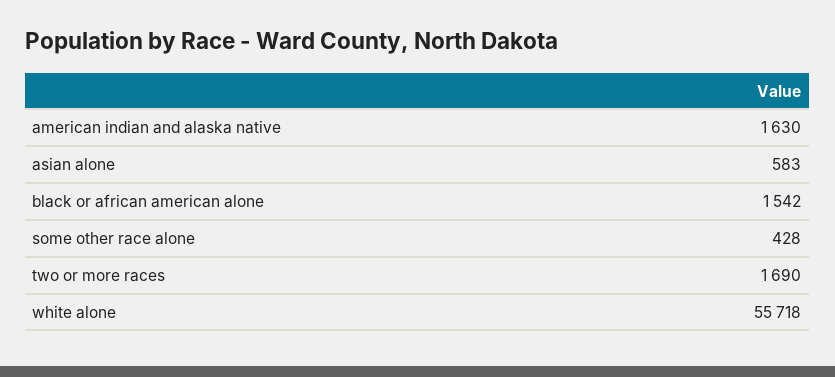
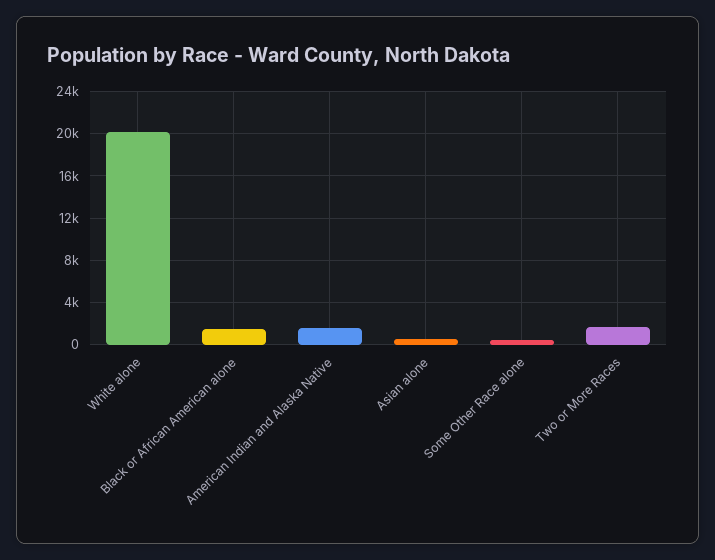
white alone: 55718 -> 20000

